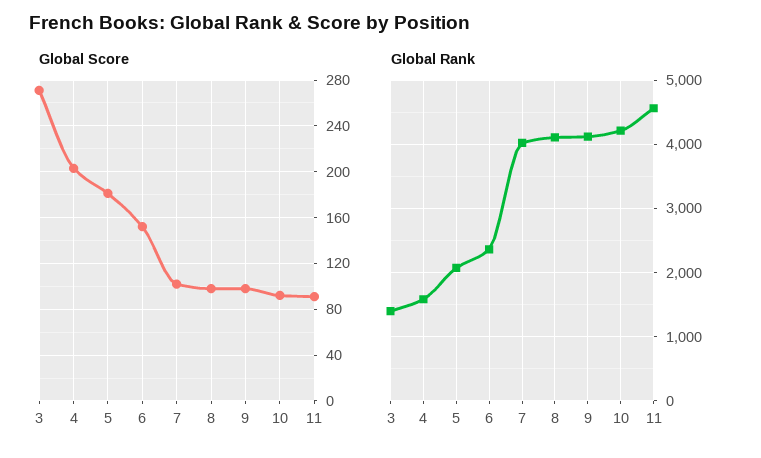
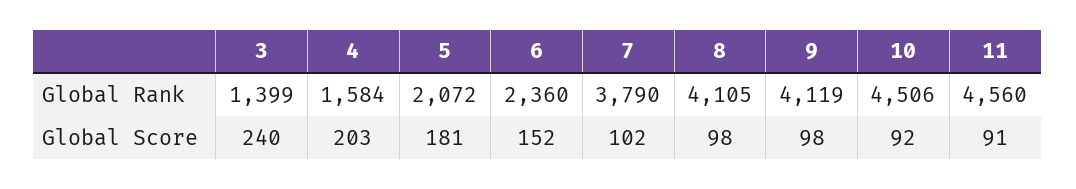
Global Score, 3: 270 -> 240
Global Rank, 7: 4000 -> 3790
Global Rank, 10: 4200 -> 4506

